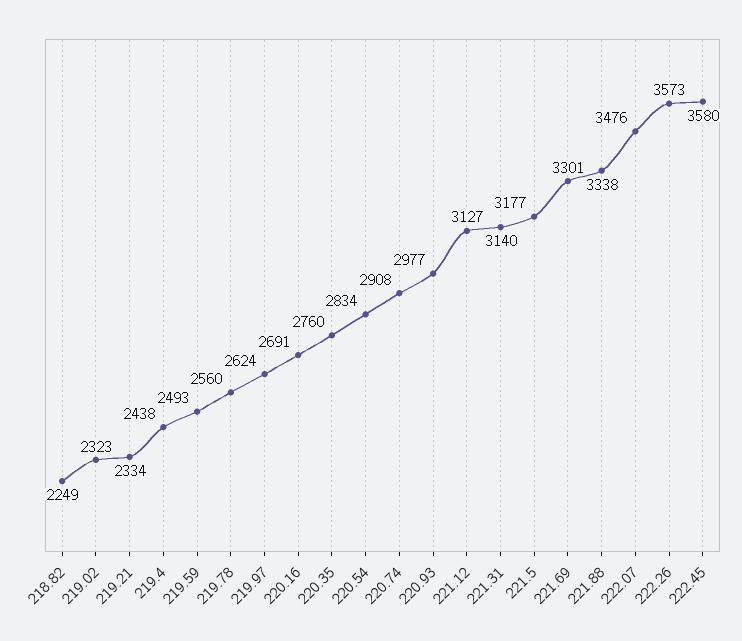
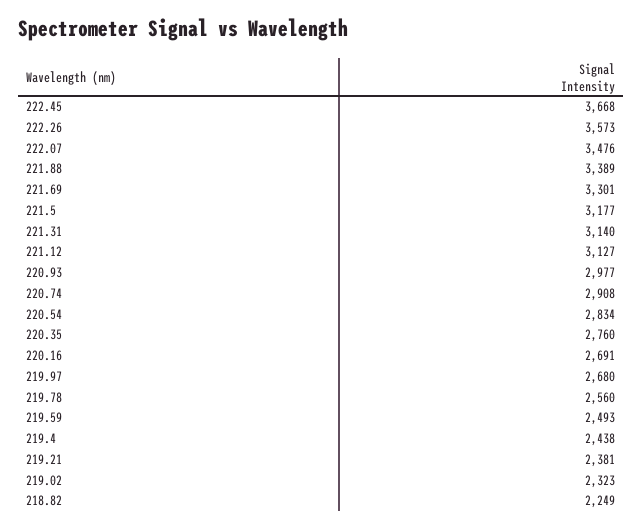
219.21: 2334 -> 2381
219.97: 2624 -> 2680
221.88: 3338 -> 3389
222.45: 3580 -> 3668

